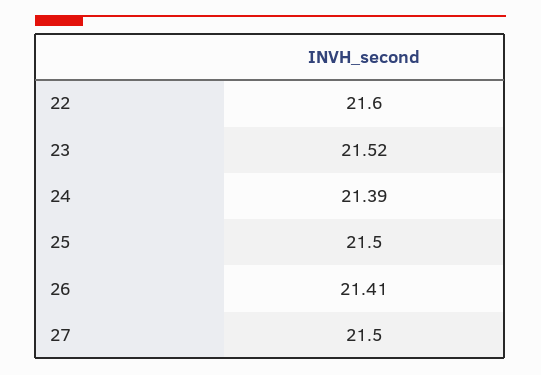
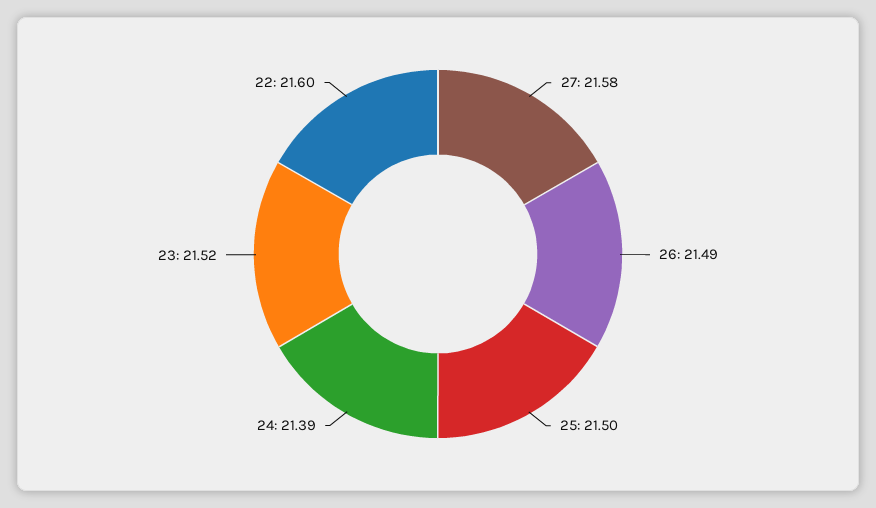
26: 21.41 -> 21.49
27: 21.5 -> 21.58

